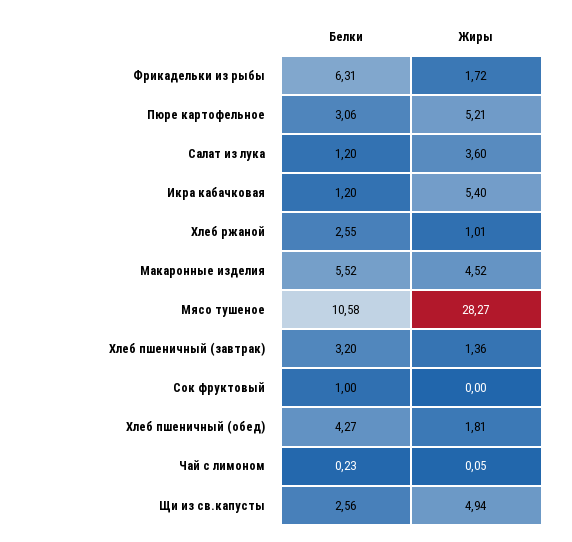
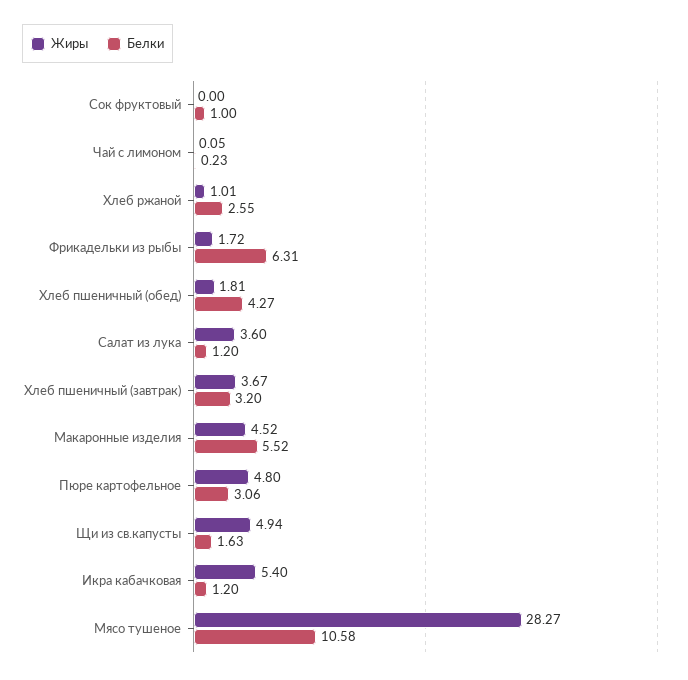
Жиры, Пюре картофельное: 5.21 -> 4.8
Жиры, Хлеб пшеничный (завтрак): 1.36 -> 3.67
Белки, Щи из св.капусты: 2.56 -> 1.63

